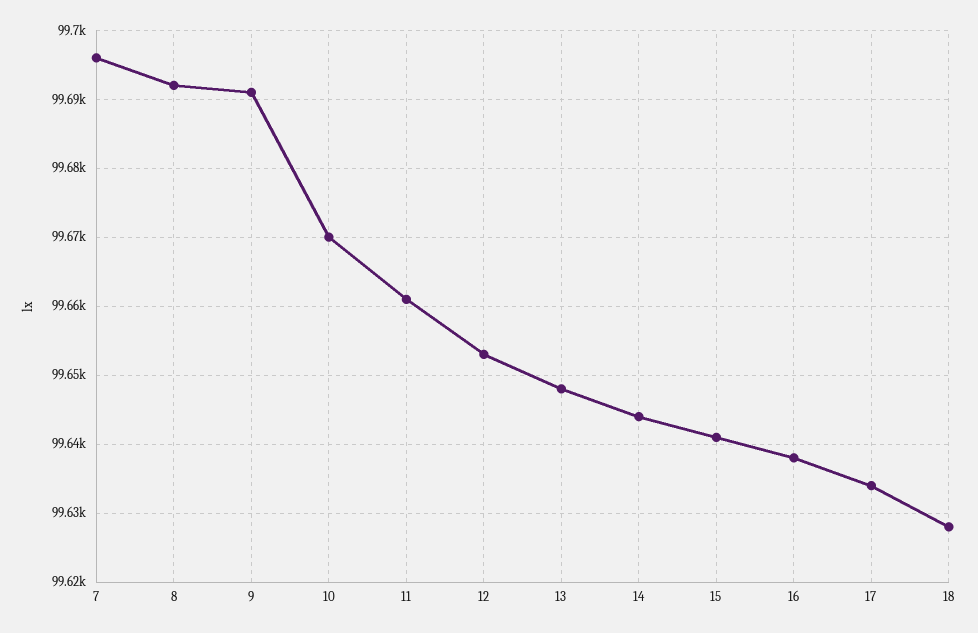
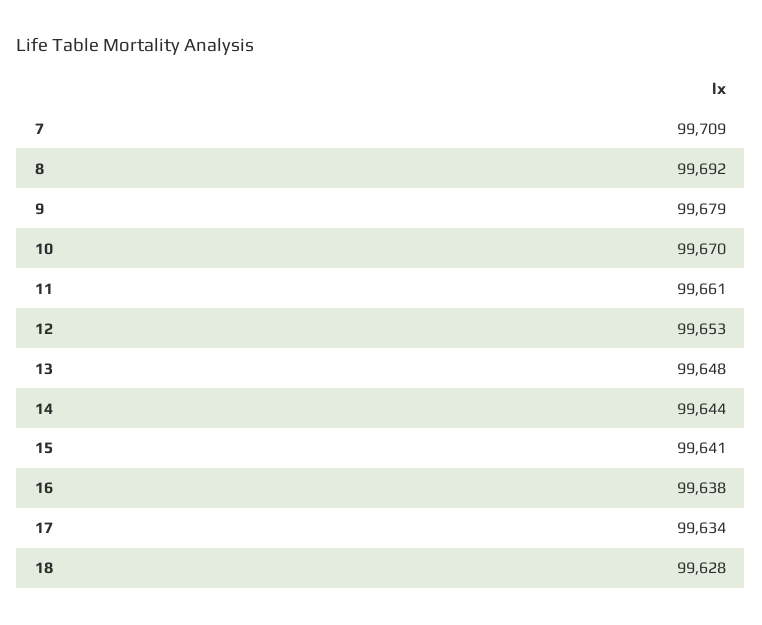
7: 99696 -> 99709
9: 99691 -> 99679

